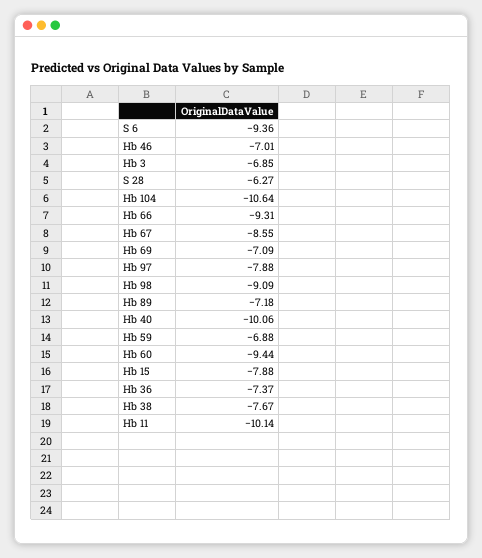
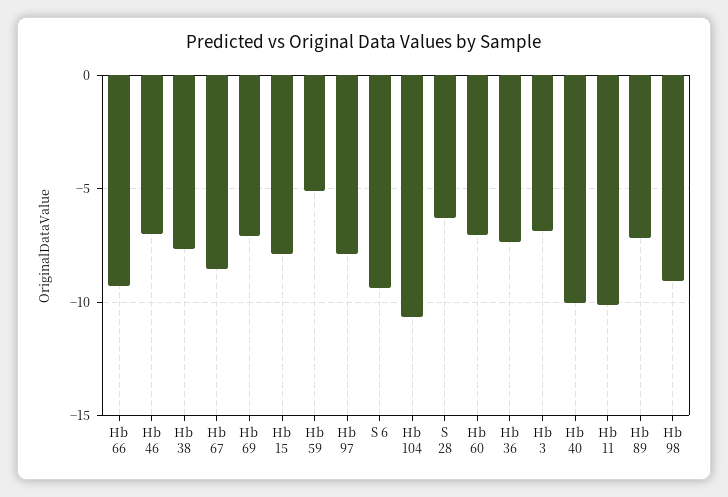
Hb 59: -6.88 -> -5
Hb 60: -9.44 -> -7

